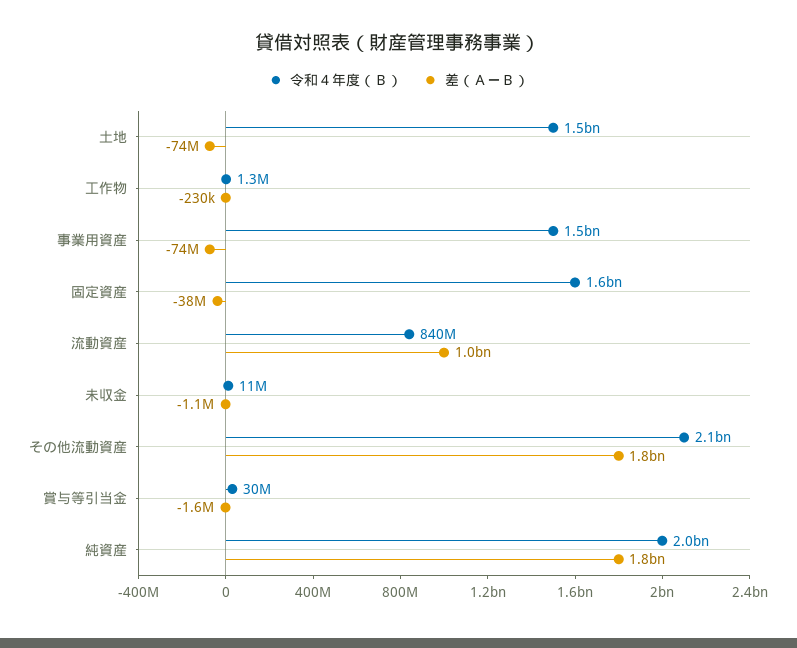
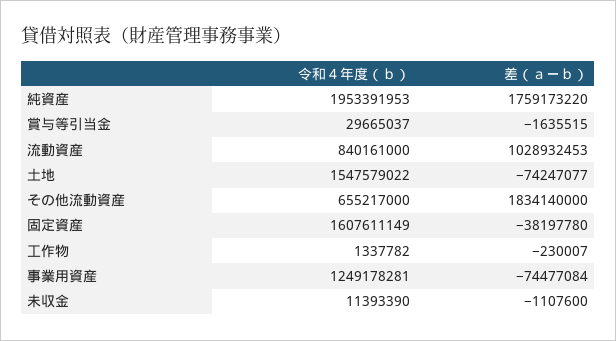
令和４年度（Ｂ）, 事業用資産: 1500000000 -> 1249178281
令和４年度（Ｂ）, その他流動資産: 2100000000 -> 655217000

